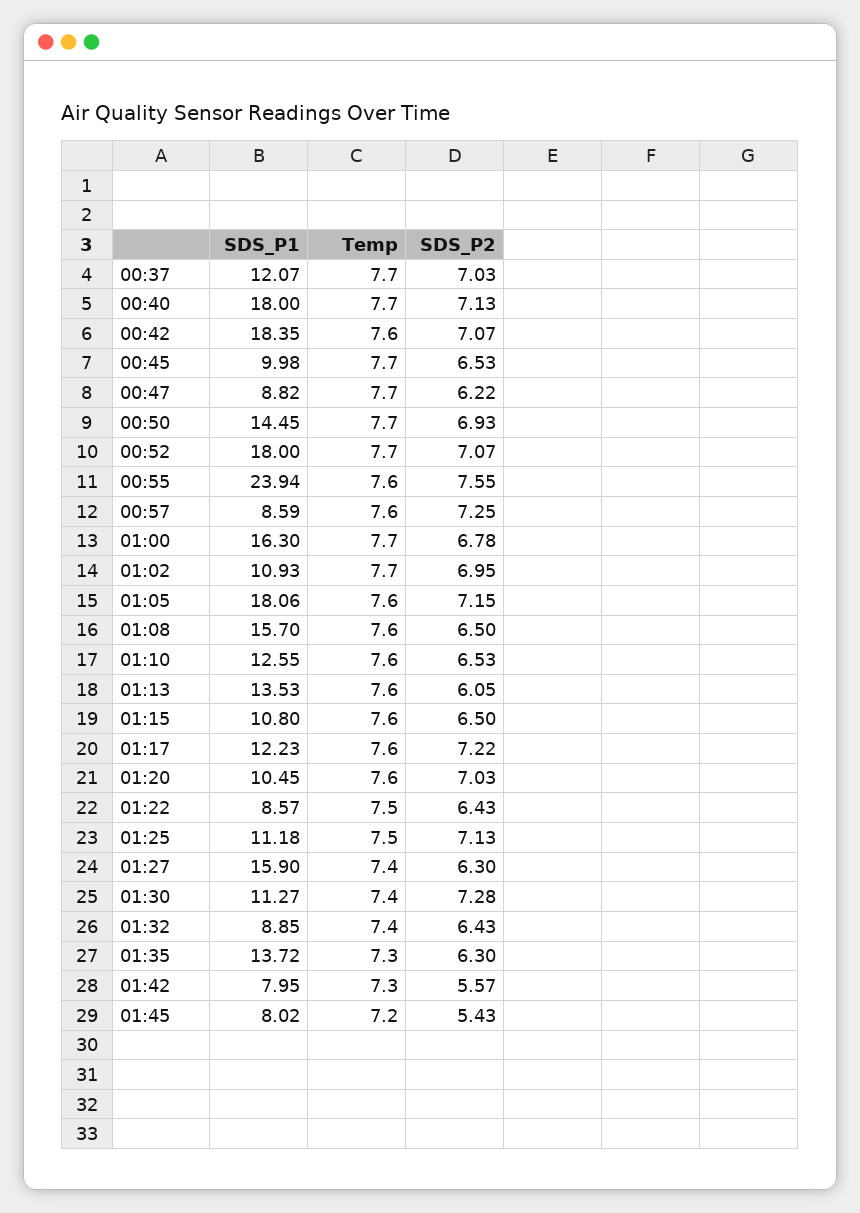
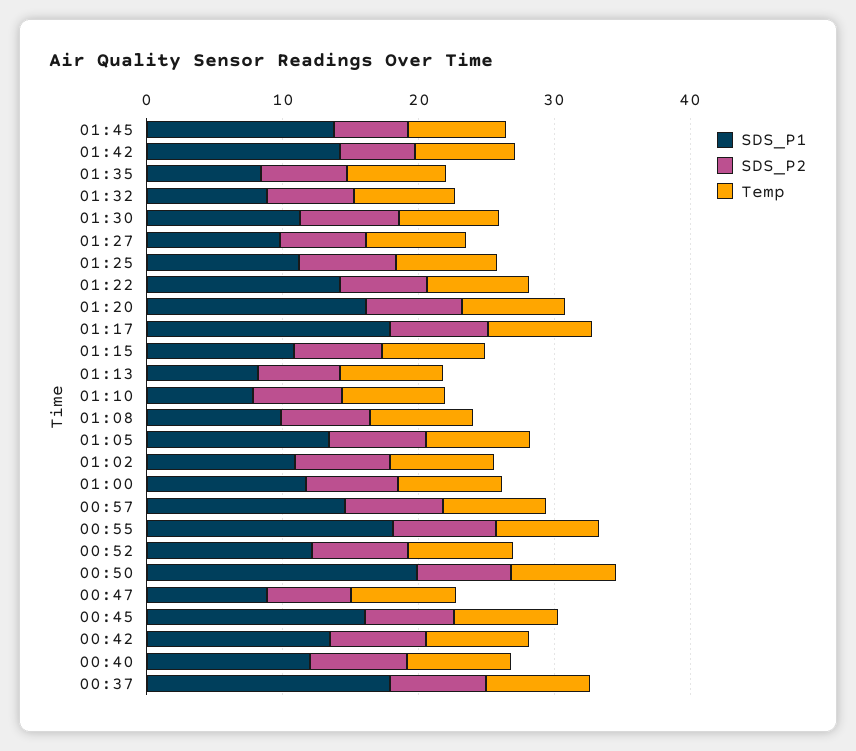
SDS_P1, 00:37: 12.07 -> 18
SDS_P1, 00:40: 18 -> 12
SDS_P1, 00:42: 18.35 -> 14
SDS_P1, 00:45: 9.98 -> 16
SDS_P1, 00:50: 14.45 -> 20
SDS_P1, 00:52: 18 -> 12
SDS_P1, 00:55: 23.94 -> 18
SDS_P1, 00:57: 8.59 -> 14
SDS_P1, 01:00: 16.3 -> 12
SDS_P1, 01:05: 18.06 -> 14
SDS_P1, 01:08: 15.7 -> 10
SDS_P1, 01:10: 12.55 -> 8
SDS_P1, 01:13: 13.53 -> 8
SDS_P1, 01:17: 12.23 -> 18
SDS_P1, 01:20: 10.45 -> 16
SDS_P1, 01:22: 8.57 -> 14
SDS_P1, 01:27: 15.9 -> 10
SDS_P1, 01:35: 13.72 -> 8
SDS_P1, 01:42: 7.95 -> 14
SDS_P1, 01:45: 8.02 -> 14

